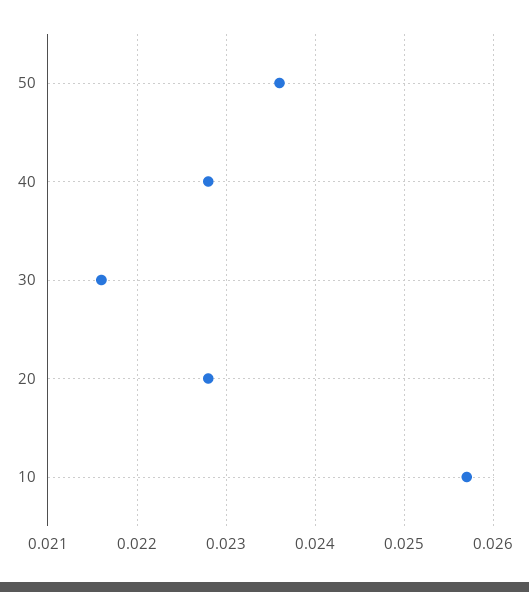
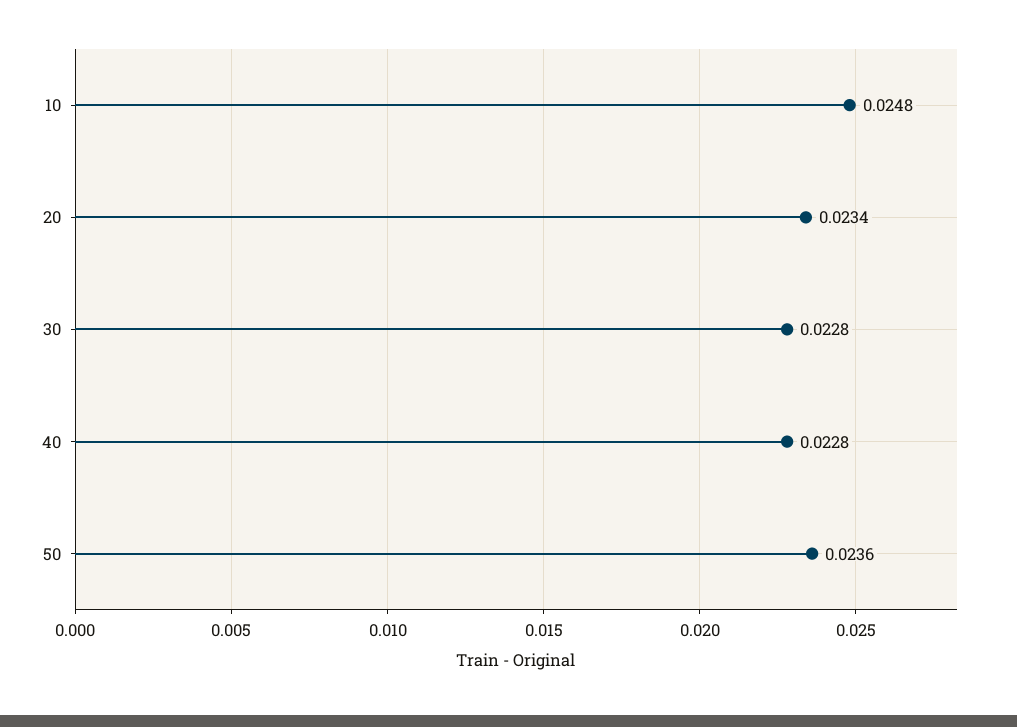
30: 0.0216 -> 0.0228
20: 0.0228 -> 0.0234
10: 0.0257 -> 0.0248

